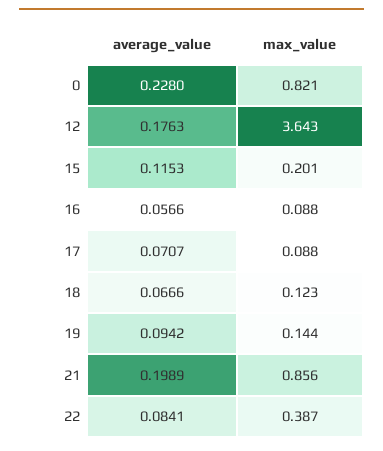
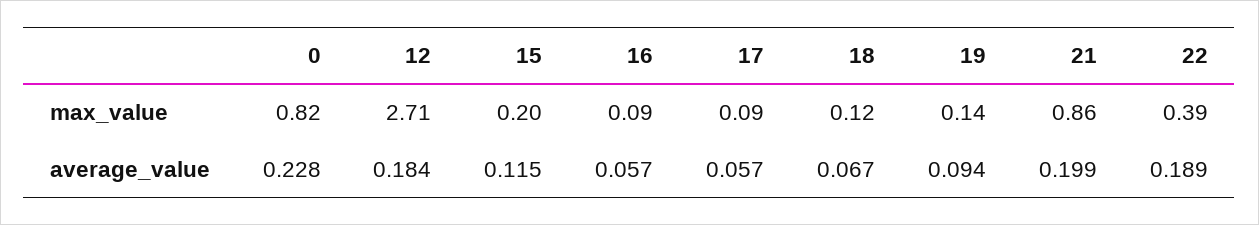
average_value, 12: 0.1763 -> 0.184
max_value, 12: 3.643 -> 2.71
average_value, 17: 0.0707 -> 0.057
average_value, 22: 0.0841 -> 0.189

